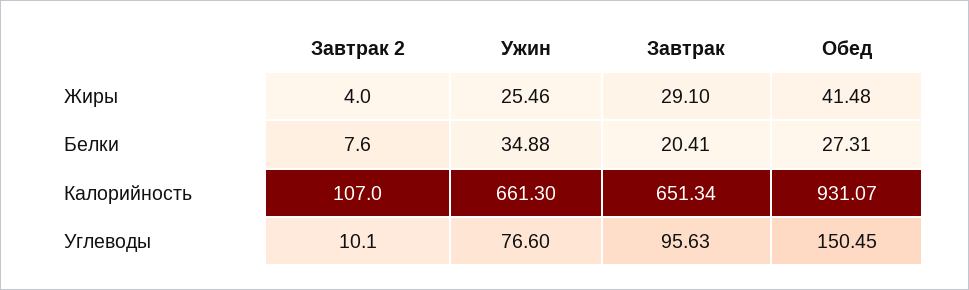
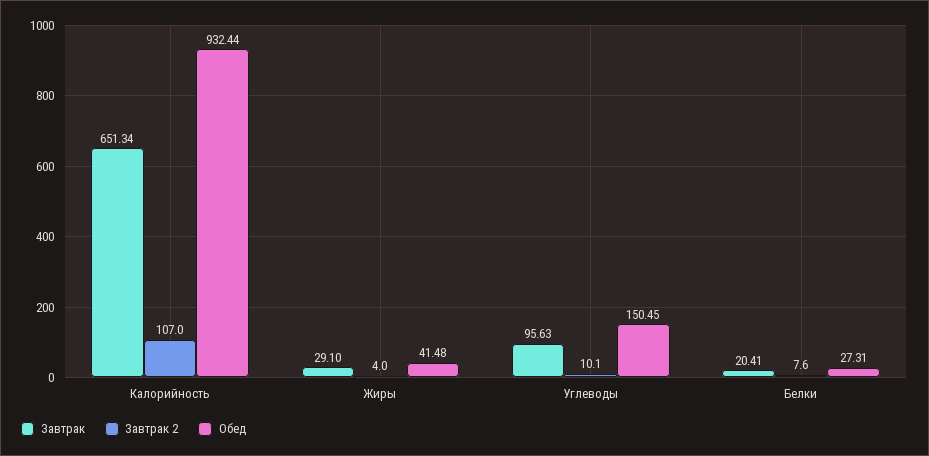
Ужин, Жиры: 25.46 -> none
Ужин, Белки: 34.88 -> none
Ужин, Калорийность: 661.3 -> none
Обед, Калорийность: 931.07 -> 932.44
Ужин, Углеводы: 76.6 -> none

